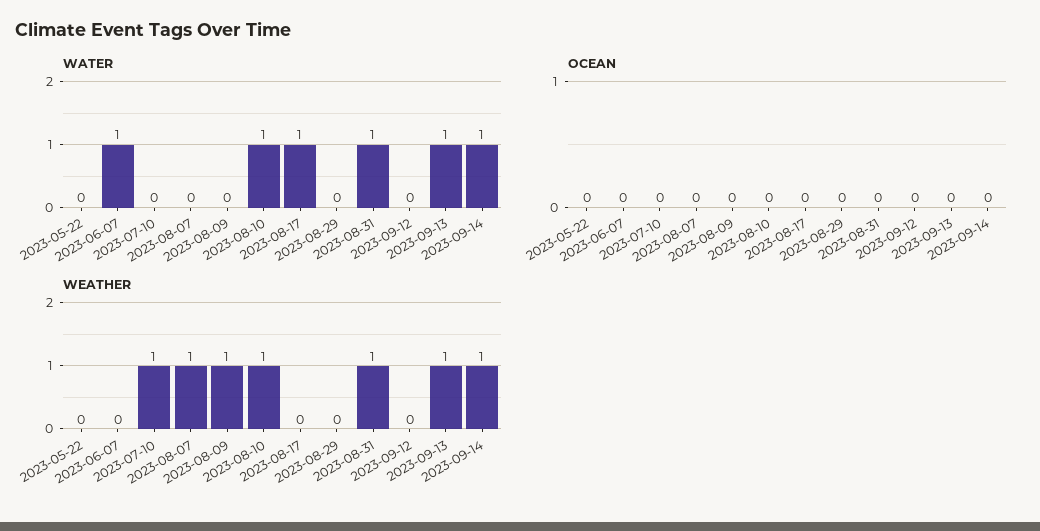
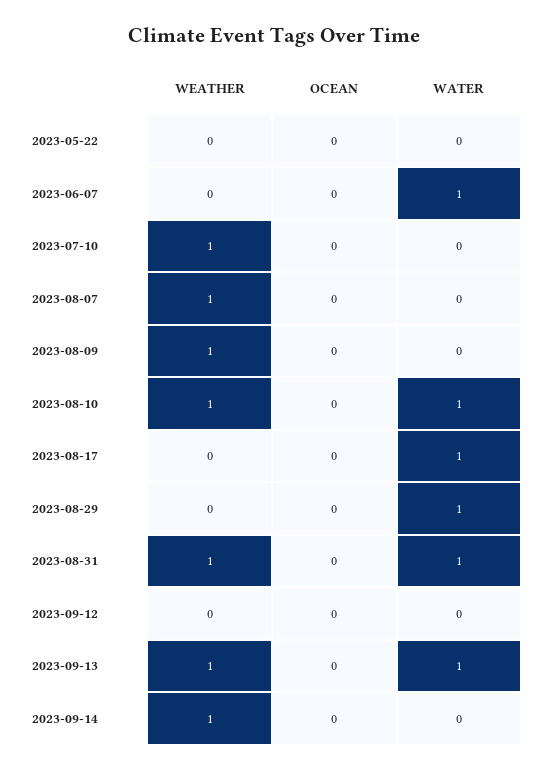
WATER, 2023-08-29: 0 -> 1
WATER, 2023-09-14: 1 -> 0

